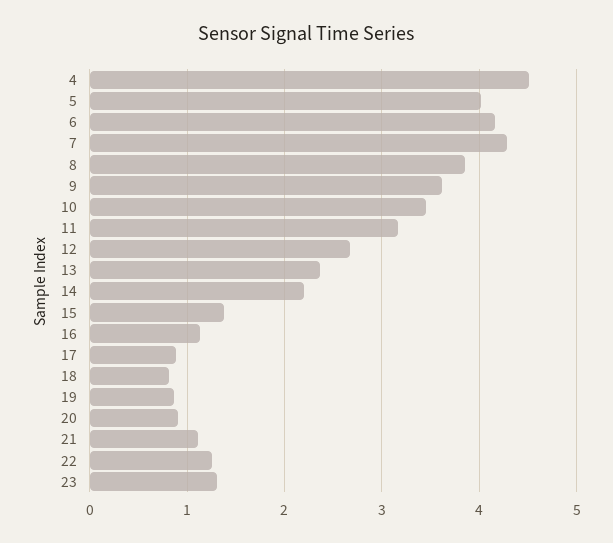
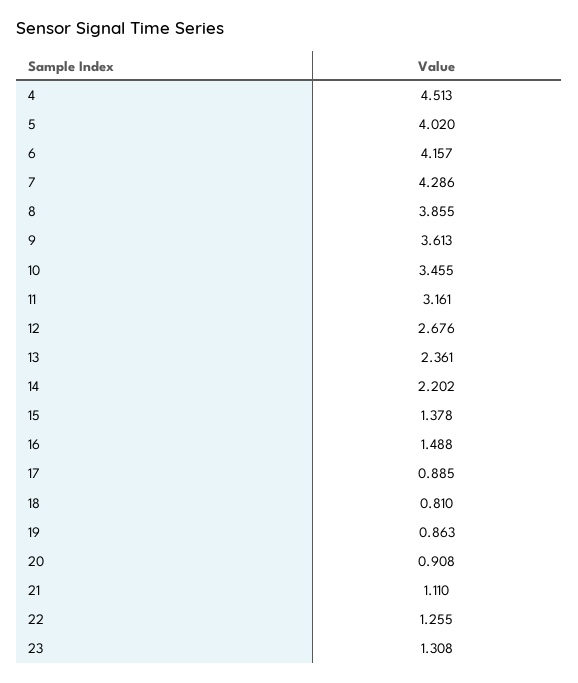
16: 1.1 -> 1.488

